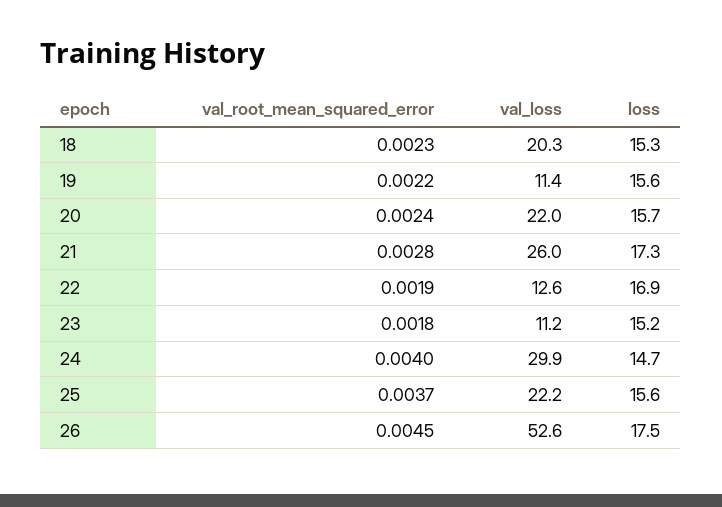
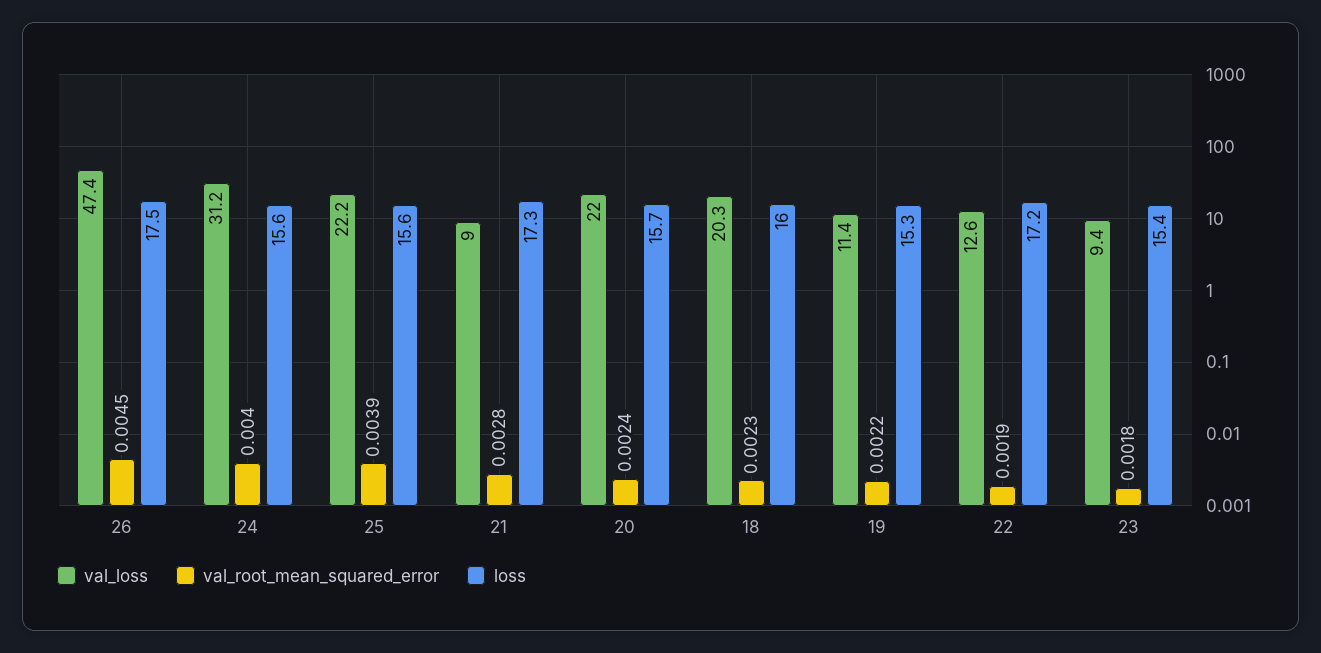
loss, 18: 15.3 -> 16
loss, 19: 15.6 -> 15.3
val_loss, 21: 26 -> 9
loss, 22: 16.9 -> 17.2
val_loss, 23: 11.2 -> 9.4
loss, 23: 15.2 -> 15.4
val_loss, 24: 29.9 -> 31.2
loss, 24: 14.7 -> 15.6
val_root_mean_squared_error, 25: 0.0037 -> 0.0039
val_loss, 26: 52.6 -> 47.4

